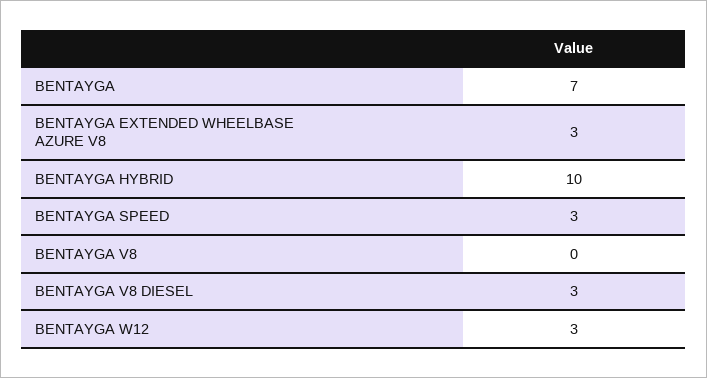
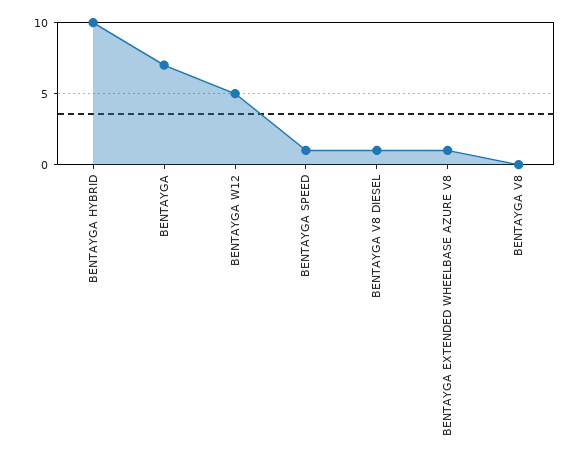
BENTAYGA EXTENDED WHEELBASE AZURE V8: 3 -> 1
BENTAYGA SPEED: 3 -> 1
BENTAYGA V8 DIESEL: 3 -> 1
BENTAYGA W12: 3 -> 5

